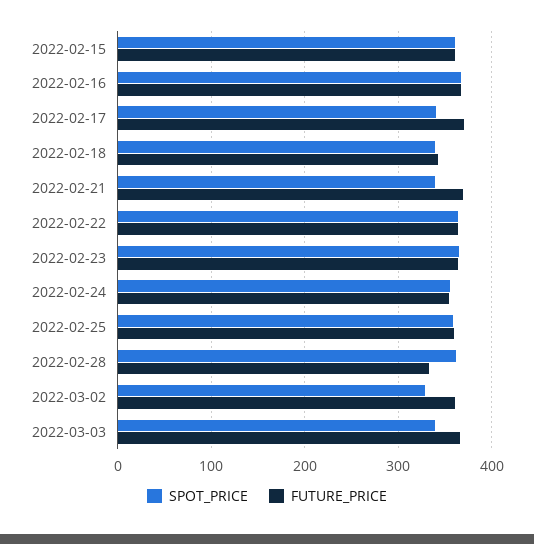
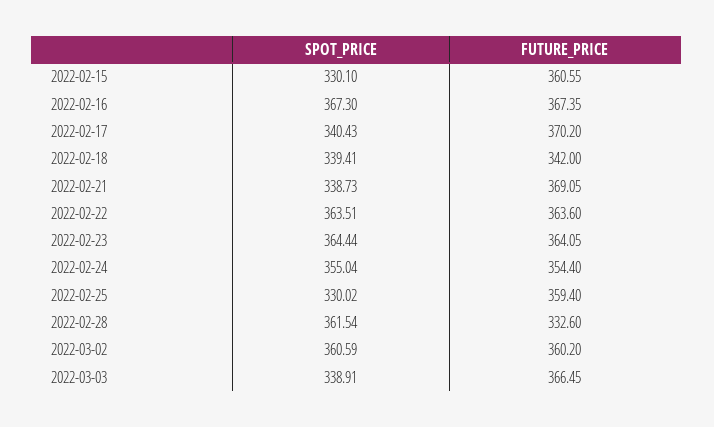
SPOT_PRICE, 2022-02-15: 360 -> 330.1
SPOT_PRICE, 2022-02-25: 360 -> 330.02
SPOT_PRICE, 2022-03-02: 330 -> 360.59

